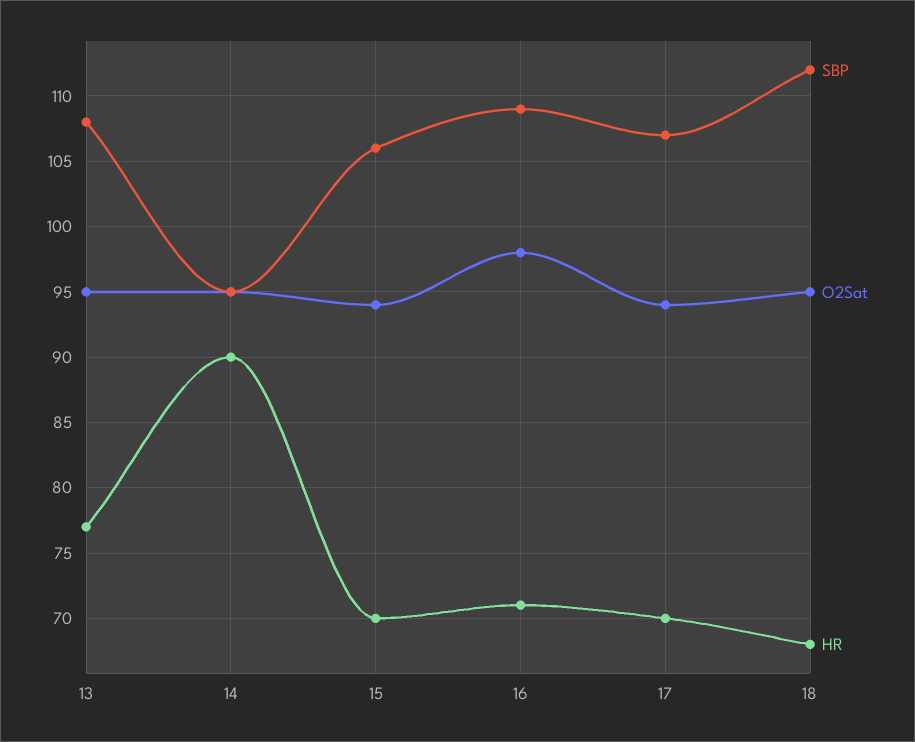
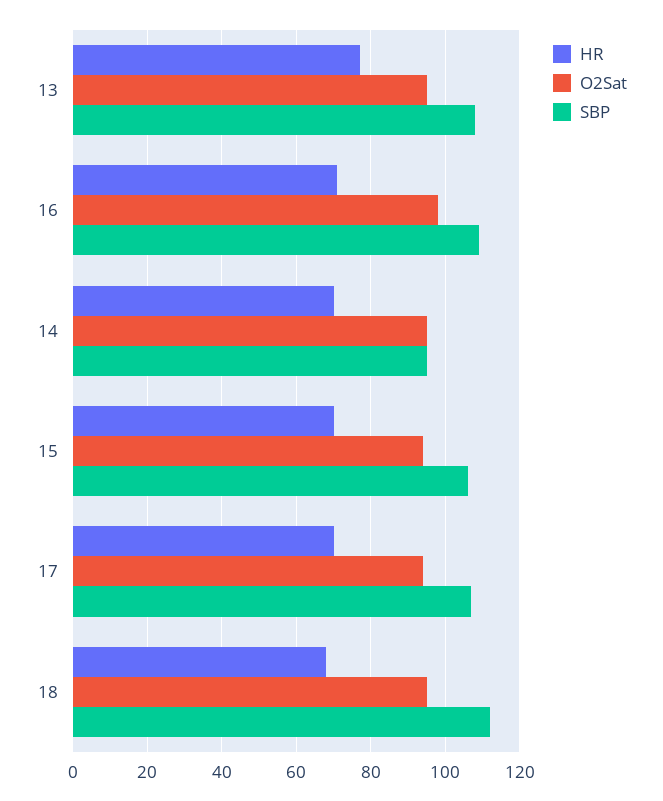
HR, 14: 90 -> 70

